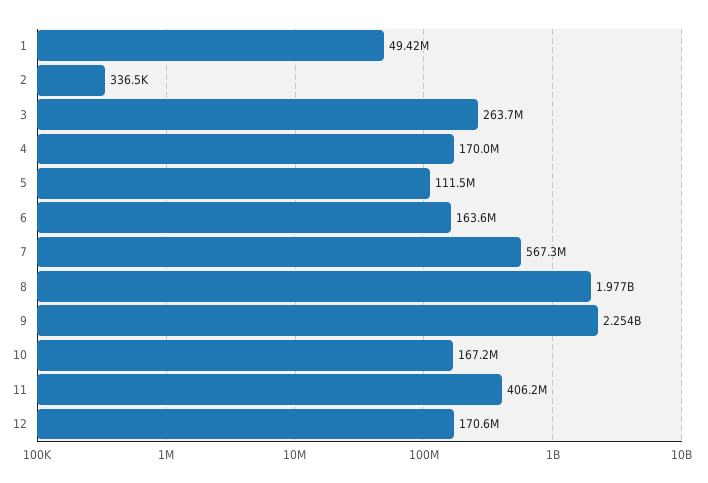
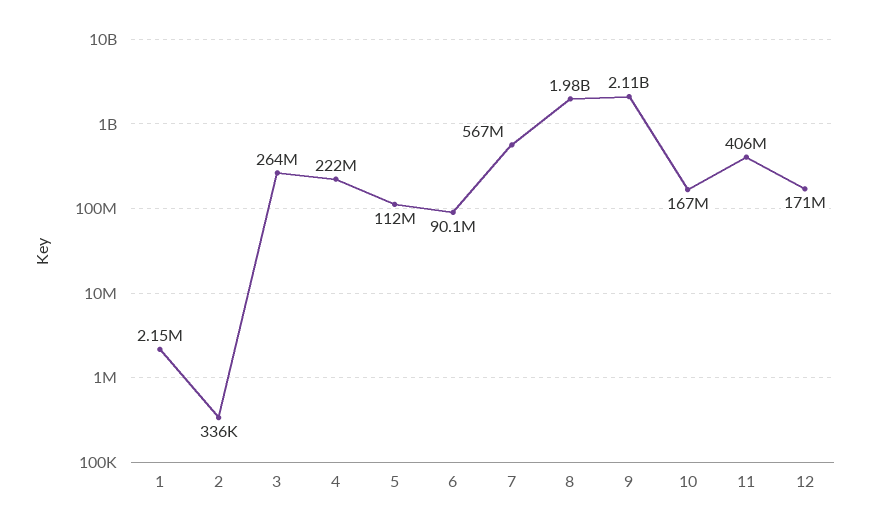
1: 49420000 -> 2150000
4: 170000000 -> 222000000
6: 163600000 -> 90100000
9: 2254000000 -> 2110000000

